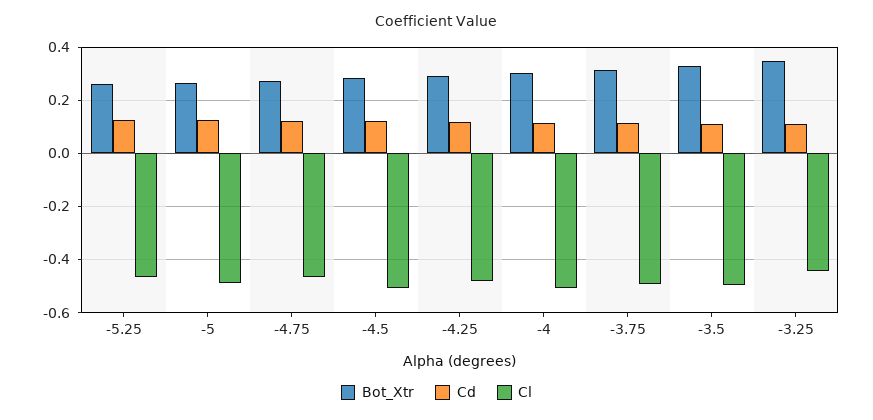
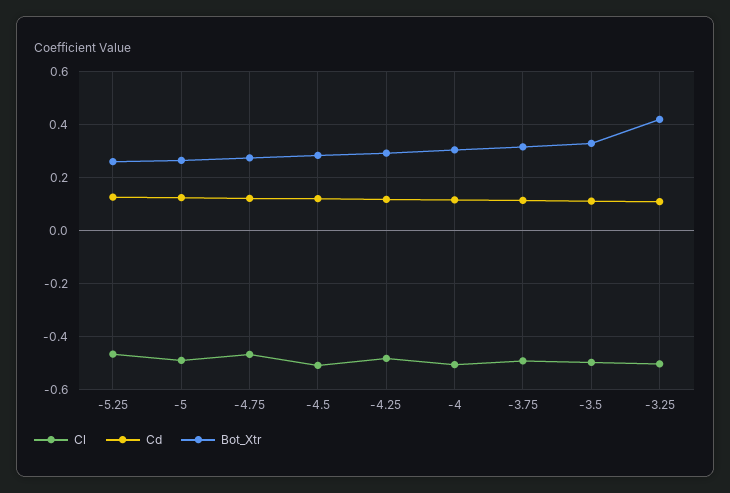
Bot_Xtr, -3.25: 0.35 -> 0.425
Cl, -3.25: -0.45 -> -0.5

